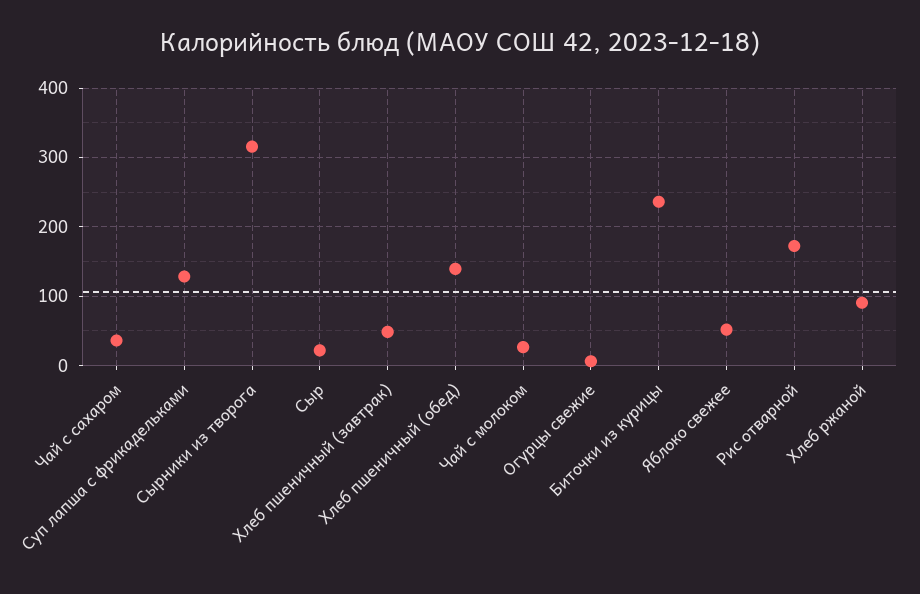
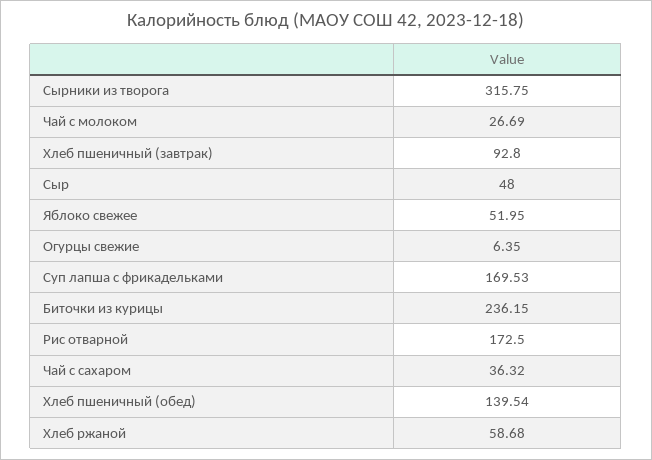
Суп лапша с фрикадельками: 130 -> 169.53
Сыр: 20 -> 48
Хлеб пшеничный (завтрак): 50 -> 92.8
Хлеб ржаной: 90 -> 58.68

